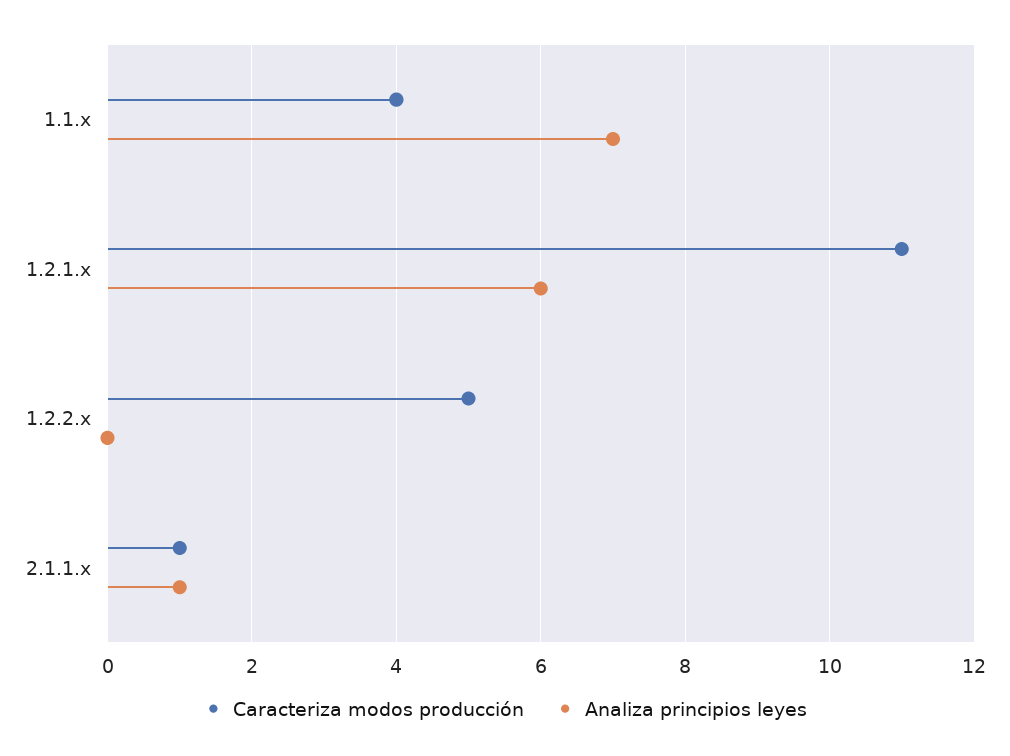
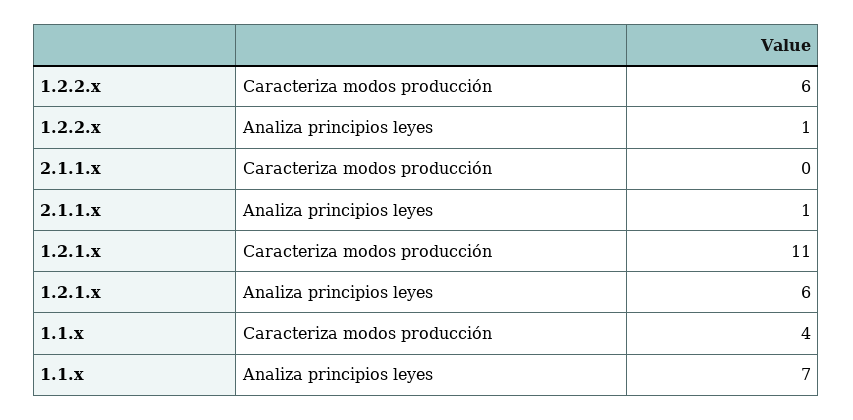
Caracteriza modos producción, 1.2.2.x: 5 -> 6
Analiza principios leyes, 1.2.2.x: 0 -> 1
Caracteriza modos producción, 2.1.1.x: 1 -> 0

